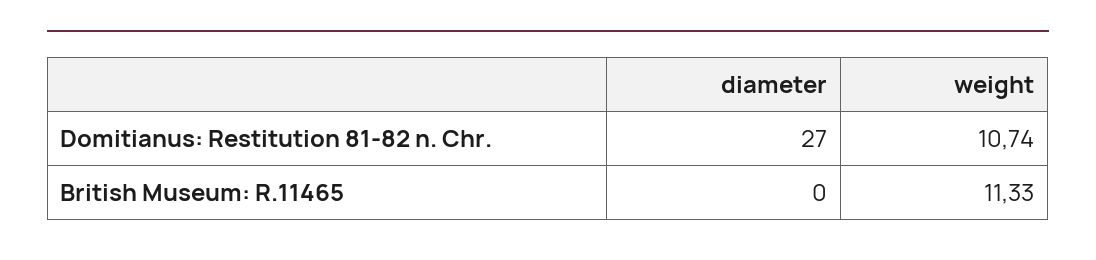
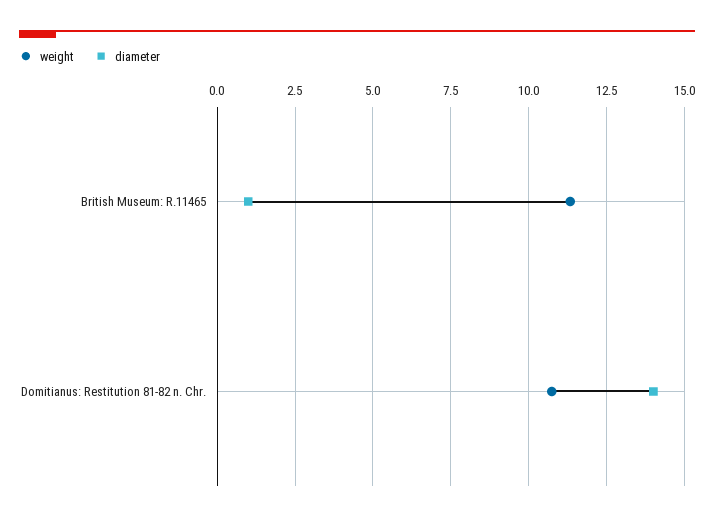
diameter, Domitianus: Restitution 81-82 n. Chr.: 27 -> 14
diameter, British Museum: R.11465: 0 -> 1

